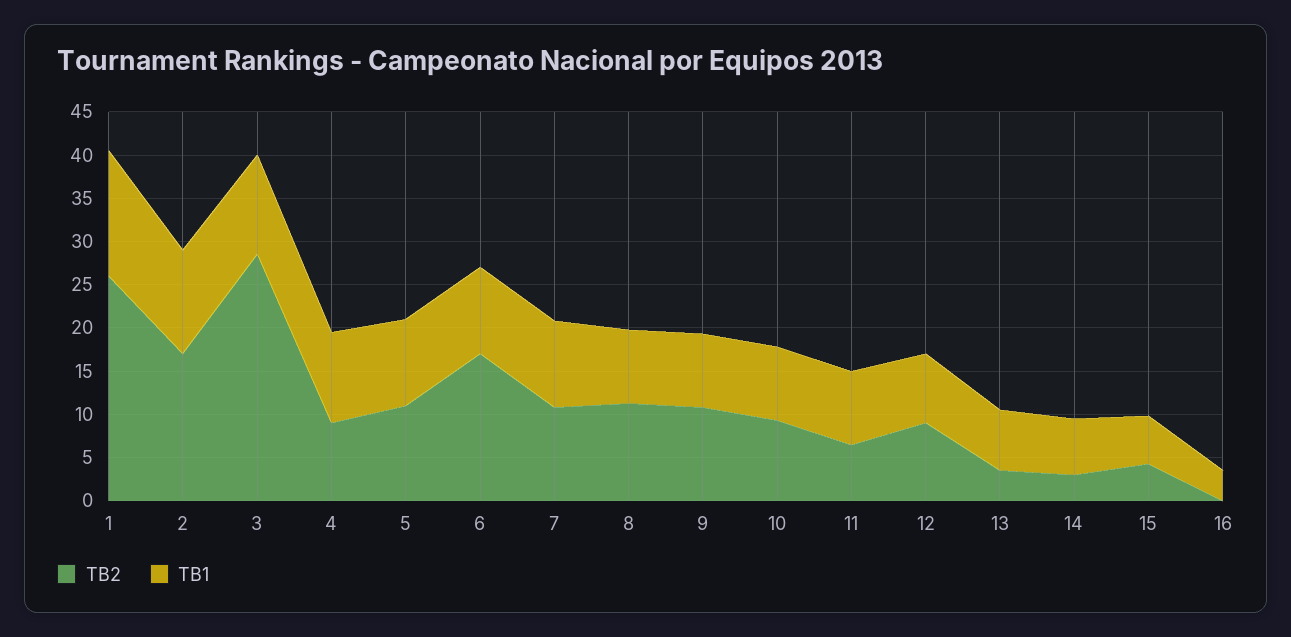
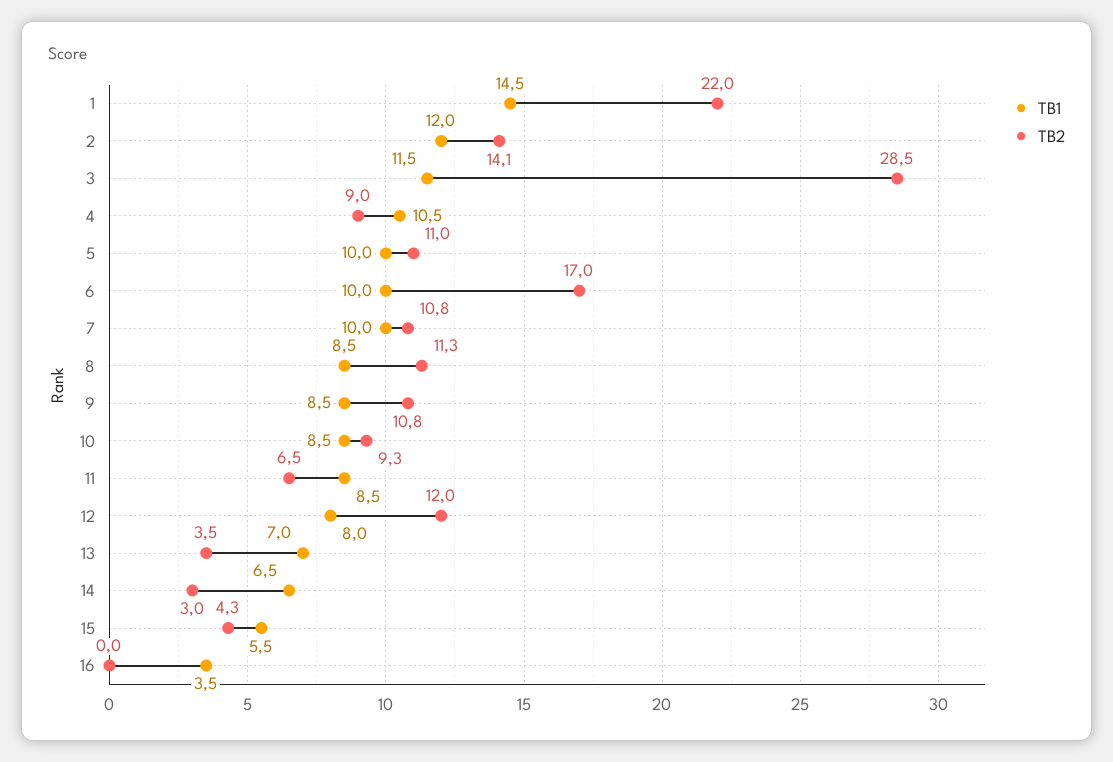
TB2, 1: 26 -> 22
TB2, 2: 17 -> 14.1
TB2, 12: 9 -> 12

